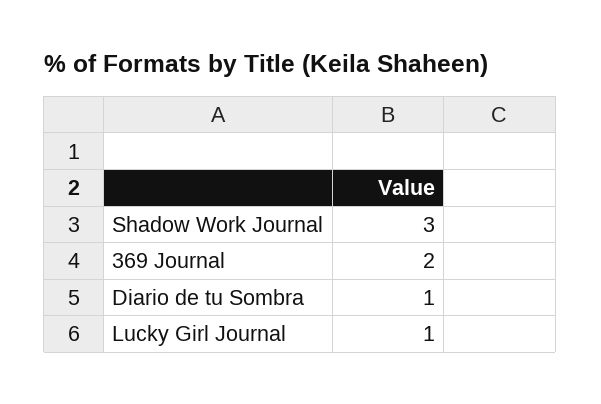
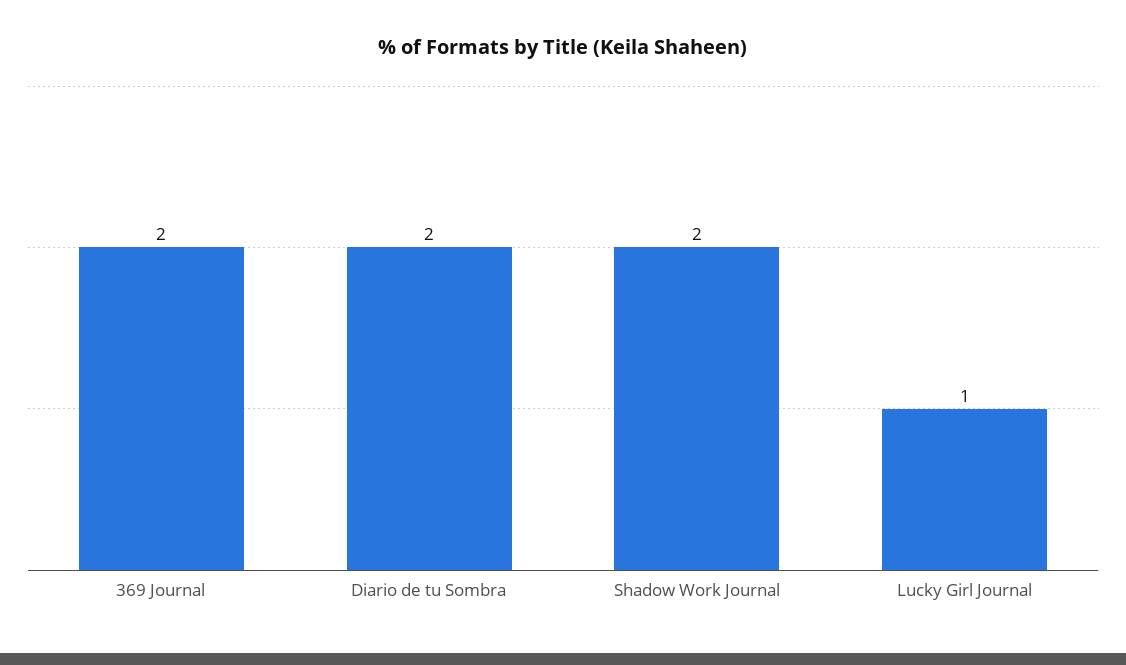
Shadow Work Journal: 3 -> 2
Diario de tu Sombra: 1 -> 2

